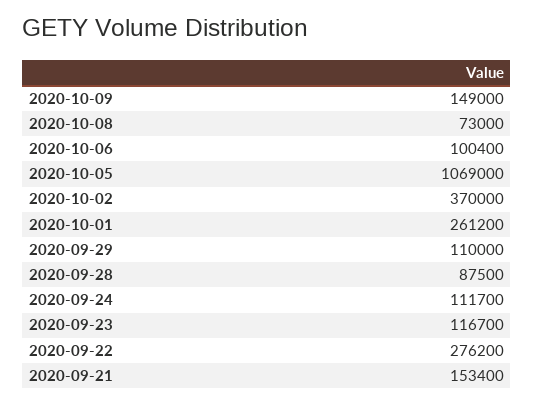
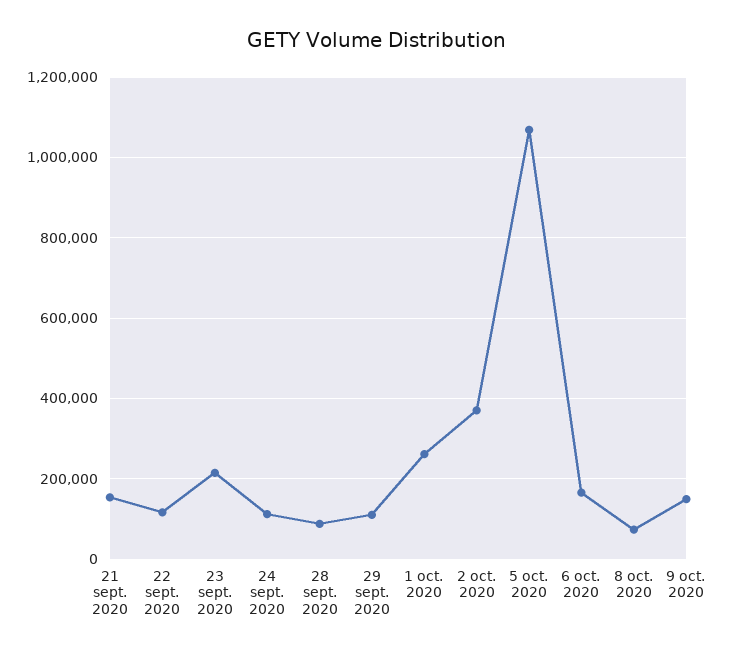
2020-10-06: 100400 -> 160000
2020-09-23: 116700 -> 220000
2020-09-22: 276200 -> 120000

